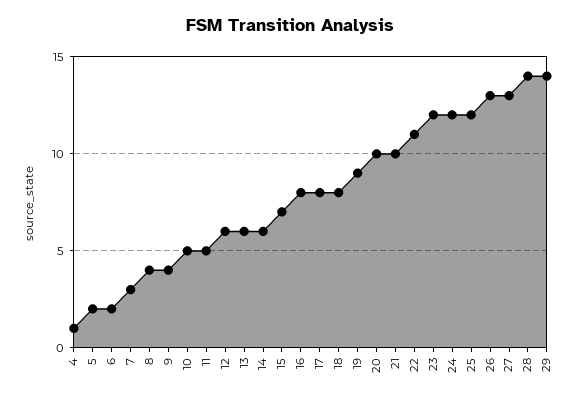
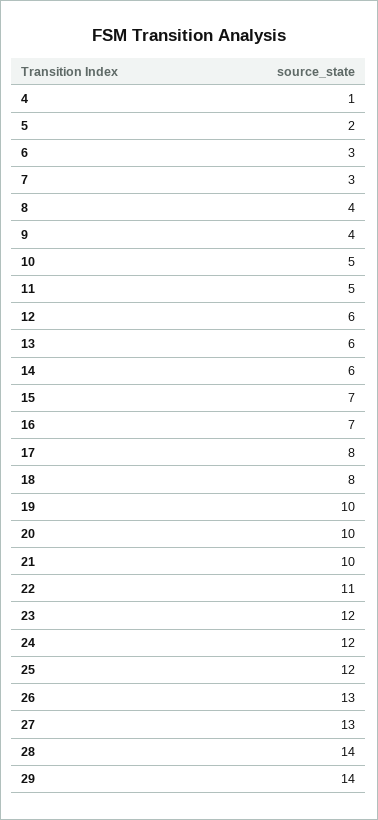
6: 2 -> 3
16: 8 -> 7
19: 9 -> 10

